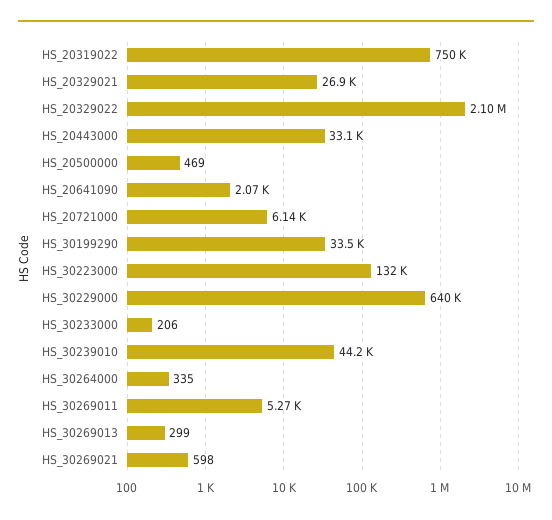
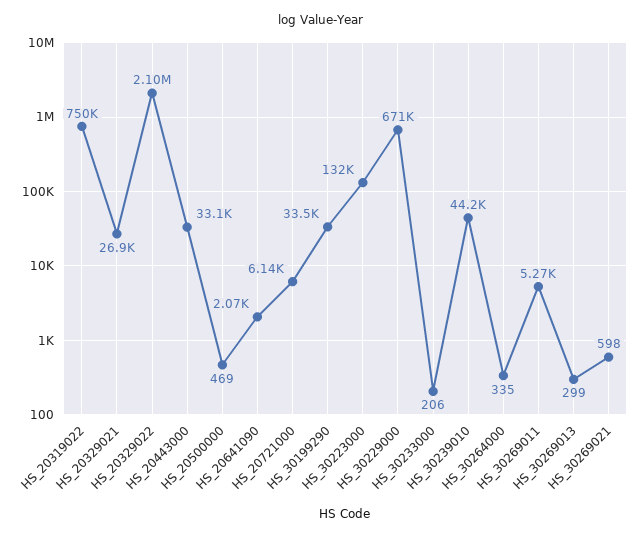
HS_30229000: 640000 -> 671000

